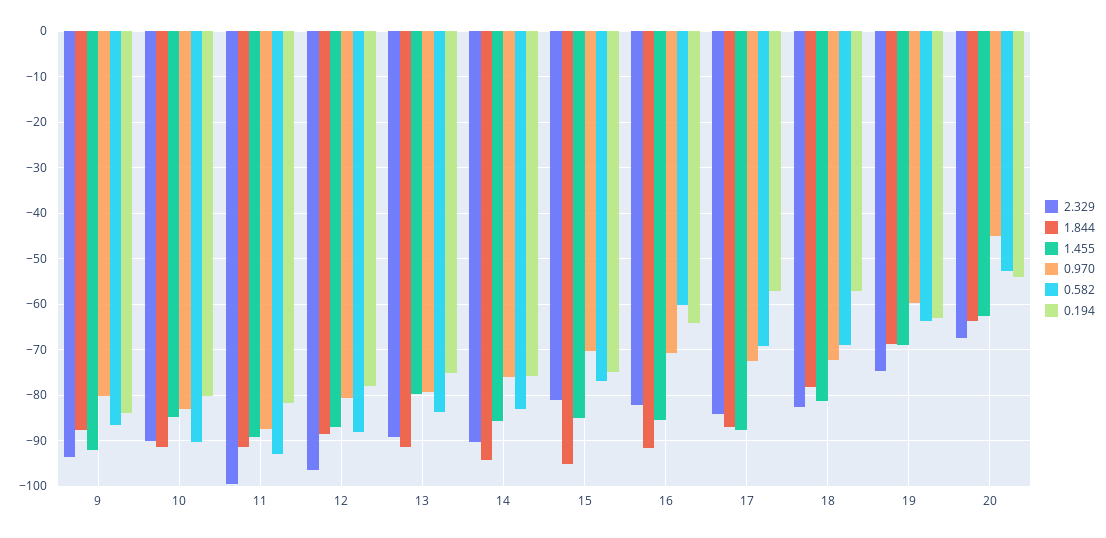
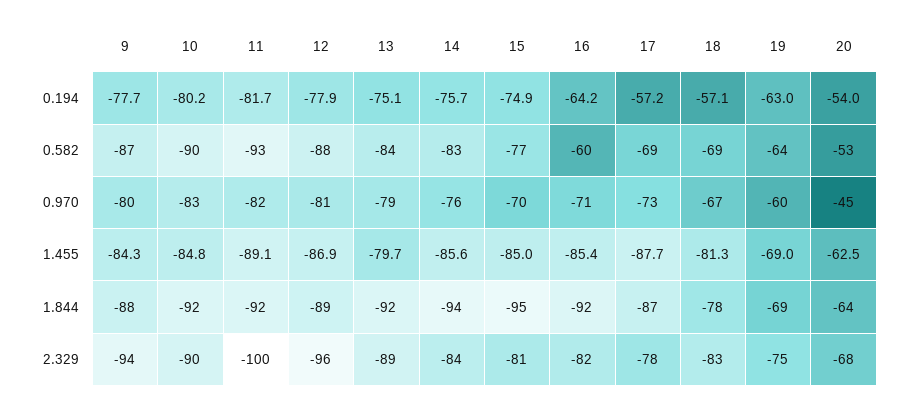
1.455, 9: -92 -> -84.3
0.194, 9: -84 -> -77.7
0.970, 11: -88 -> -82
2.329, 14: -90 -> -84
2.329, 17: -84 -> -78
0.970, 18: -72 -> -67

